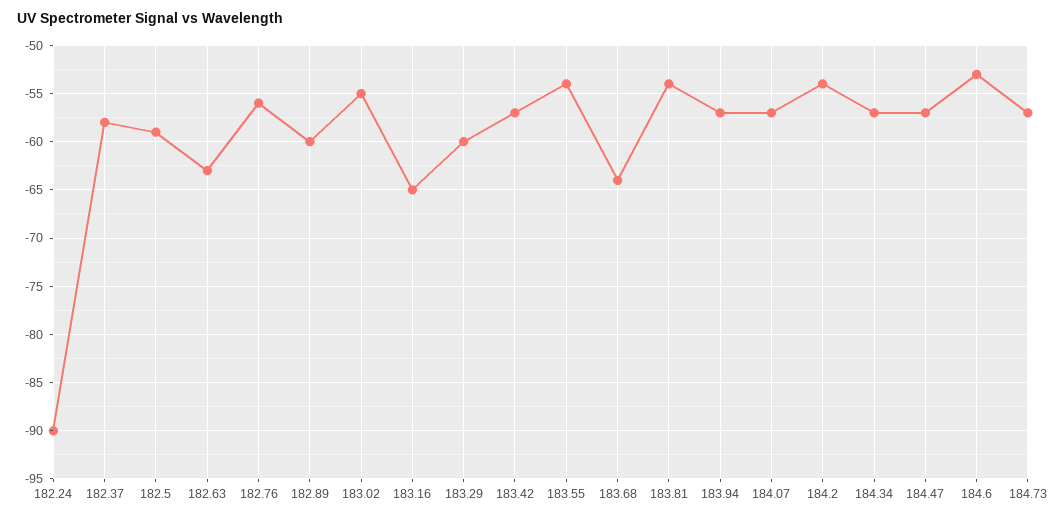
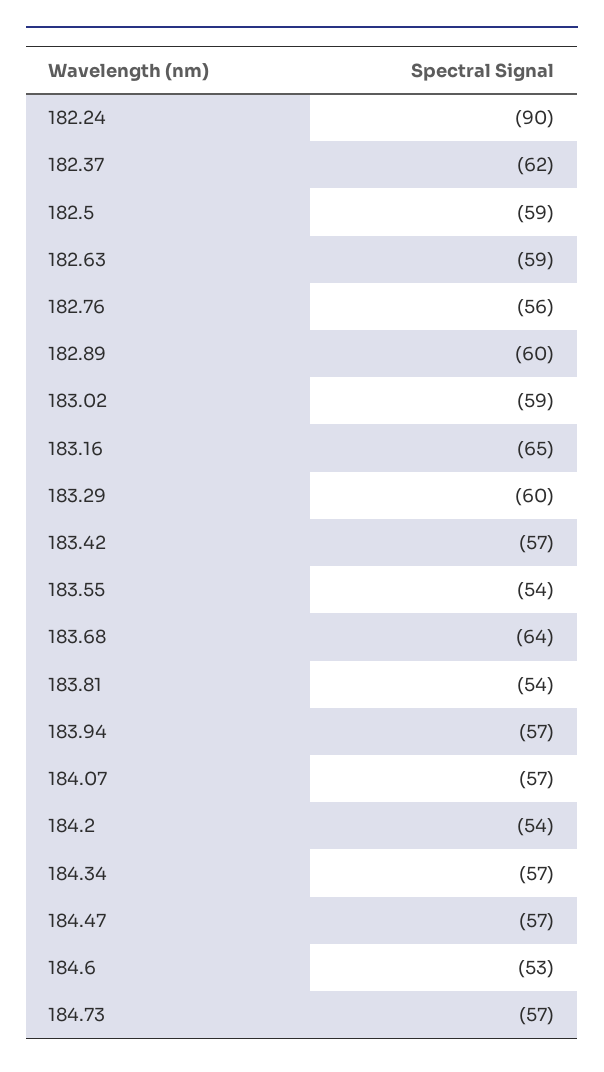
182.37: -58 -> -62
182.63: -63 -> -59
183.02: -55 -> -59

